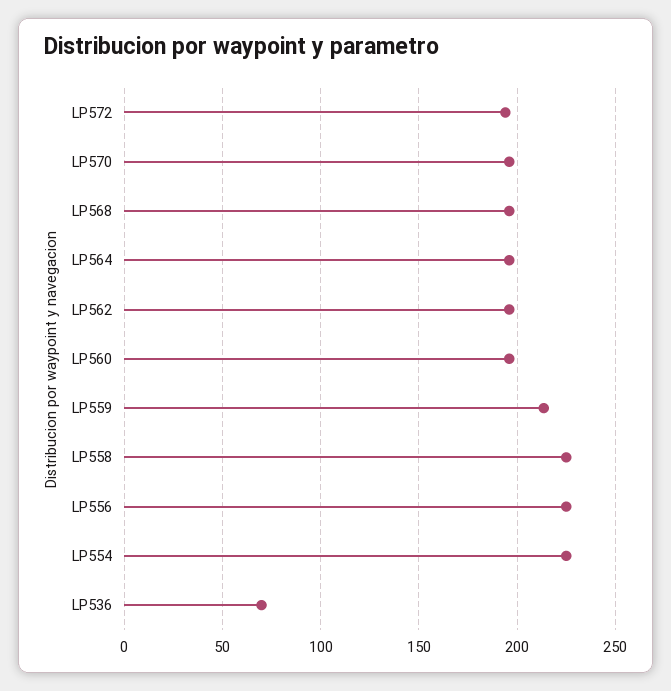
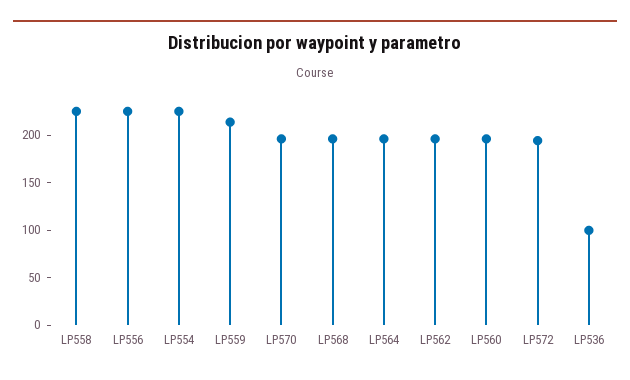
LP536: 70 -> 100

